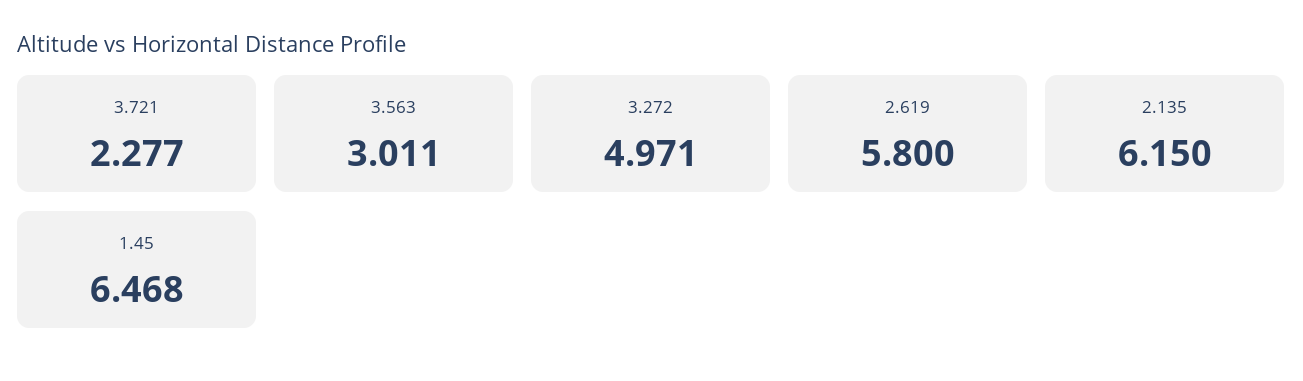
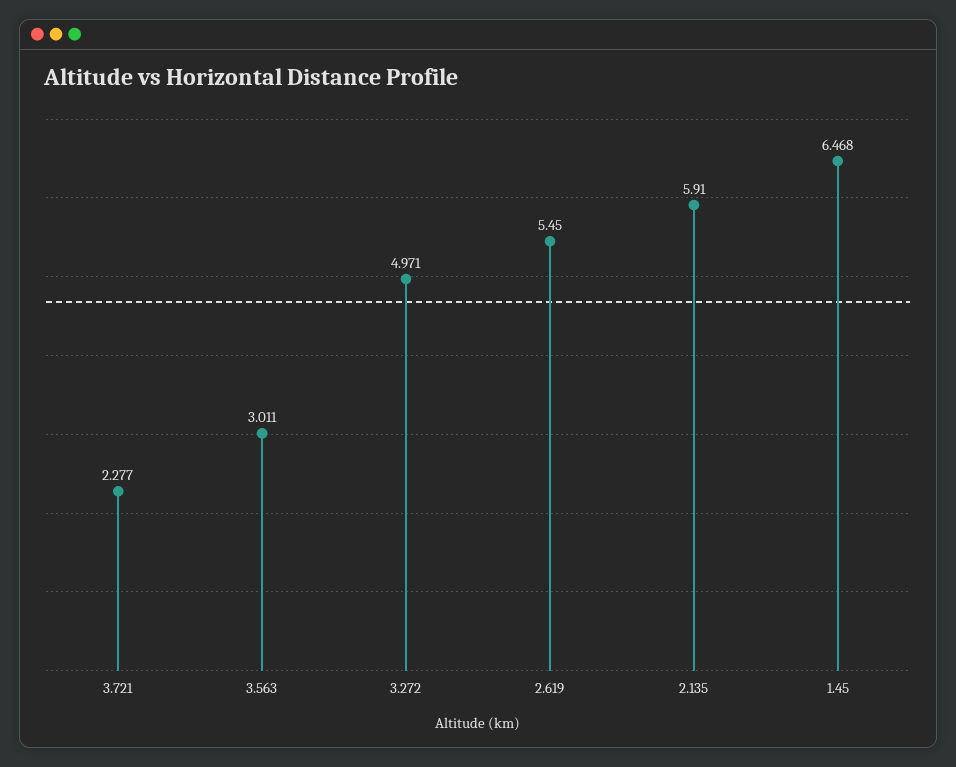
2.619: 5.8 -> 5.45
2.135: 6.15 -> 5.91

